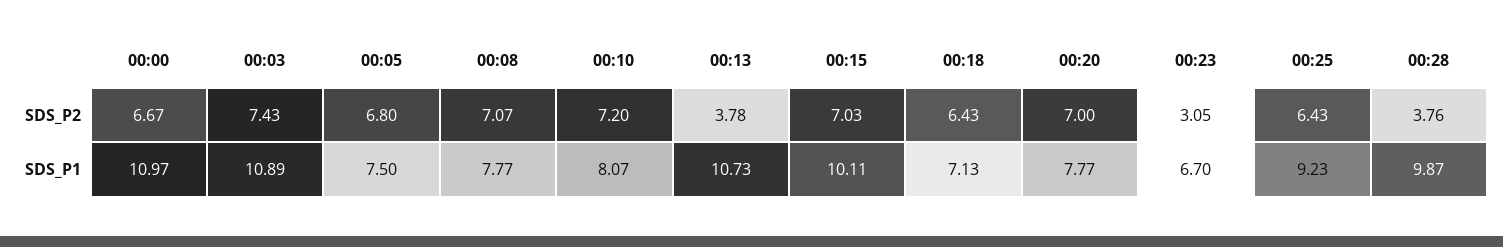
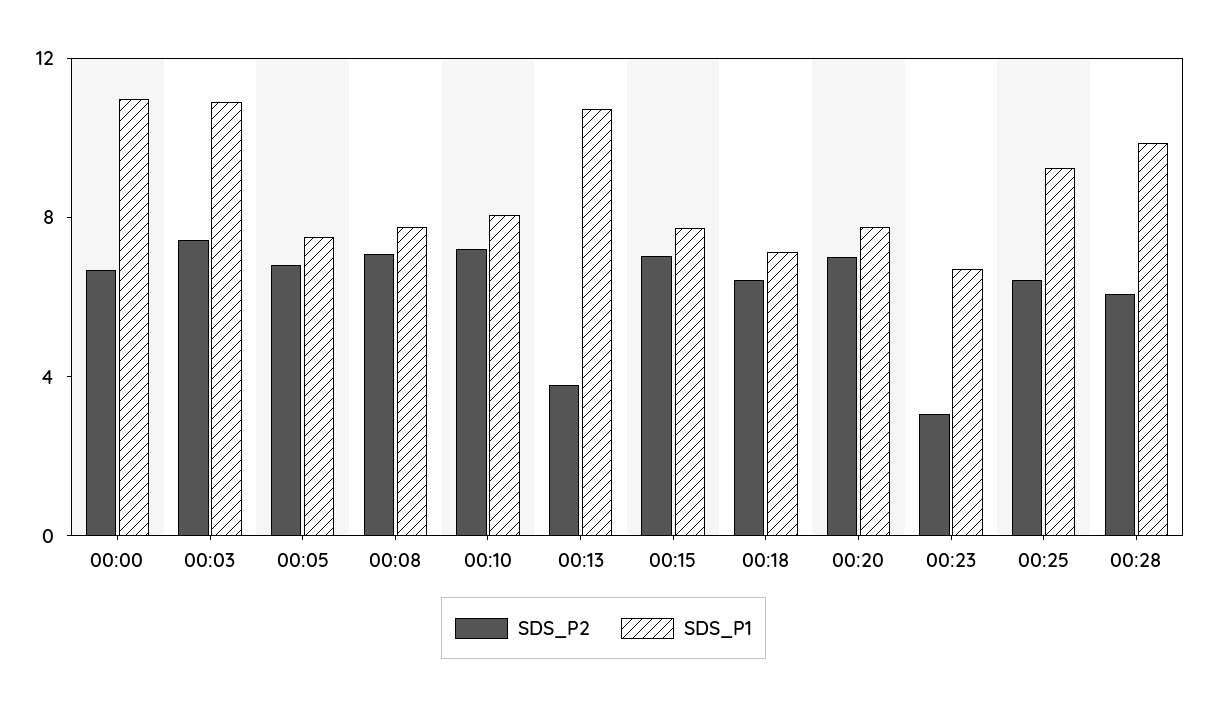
SDS_P2, 00:28: 3.76 -> 6
SDS_P1, 00:15: 10.11 -> 8

